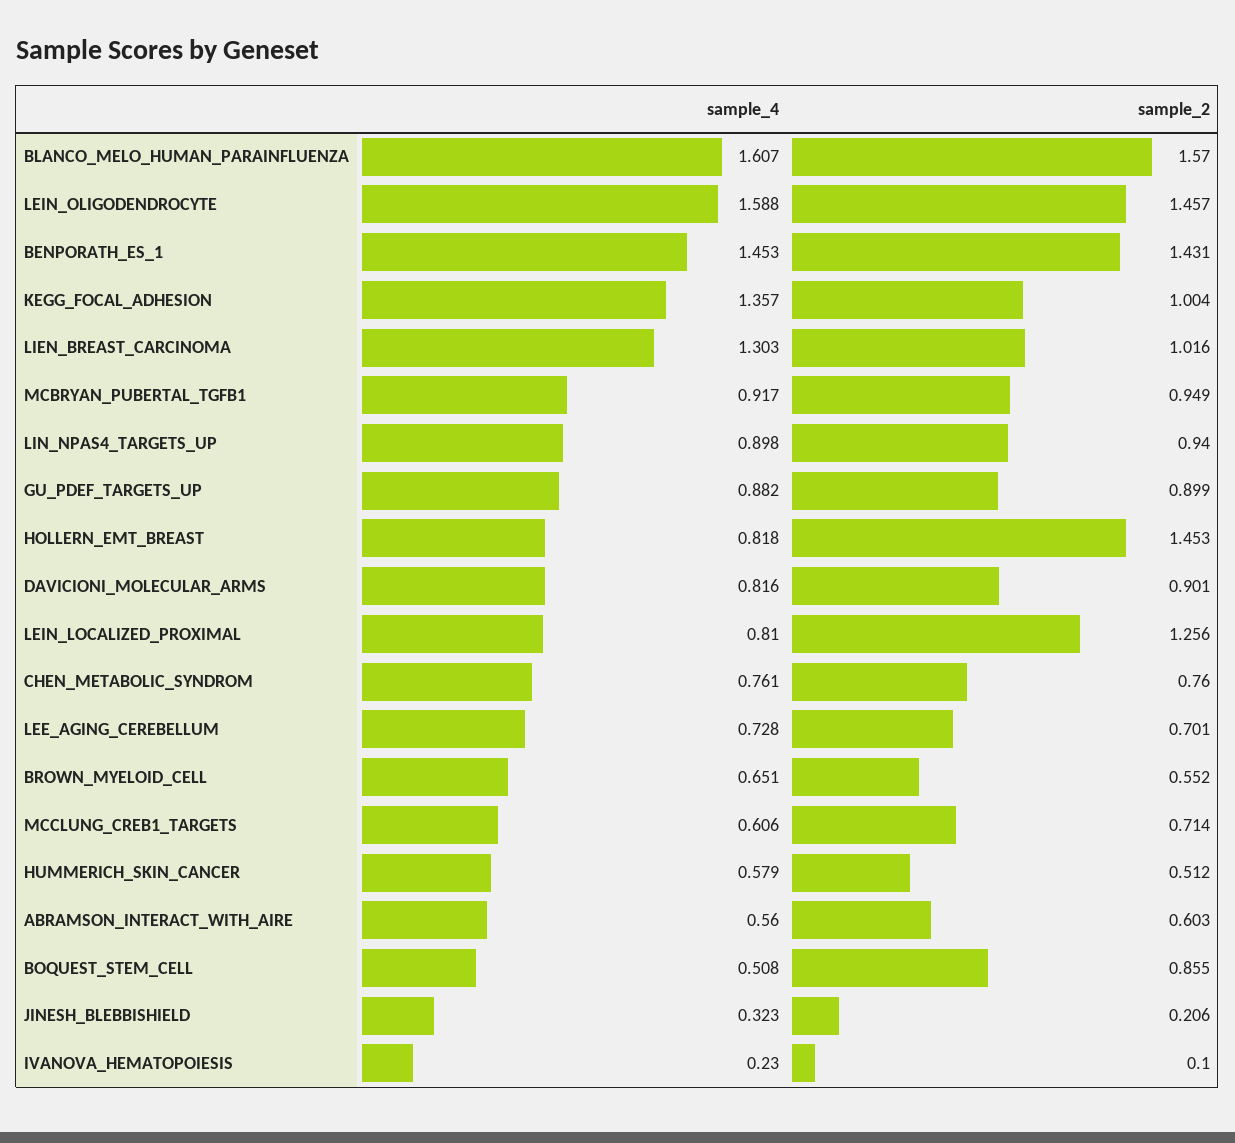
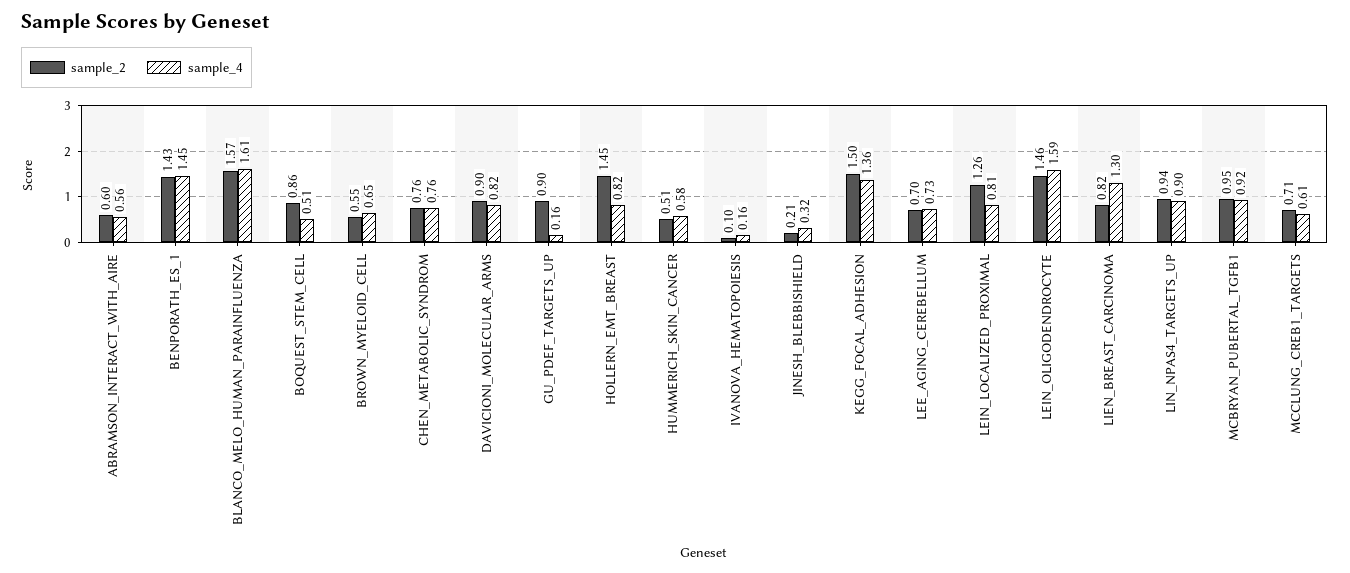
sample_2, KEGG_FOCAL_ADHESION: 1.004 -> 1.5
sample_2, LIEN_BREAST_CARCINOMA: 1.016 -> 0.82
sample_4, GU_PDEF_TARGETS_UP: 0.882 -> 0.16
sample_4, IVANOVA_HEMATOPOIESIS: 0.23 -> 0.16

